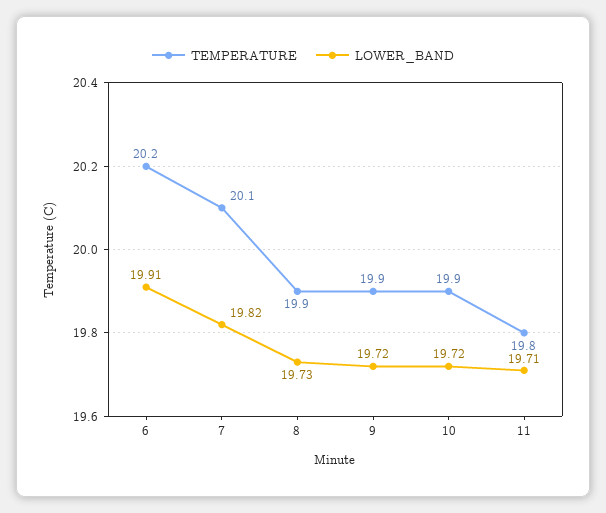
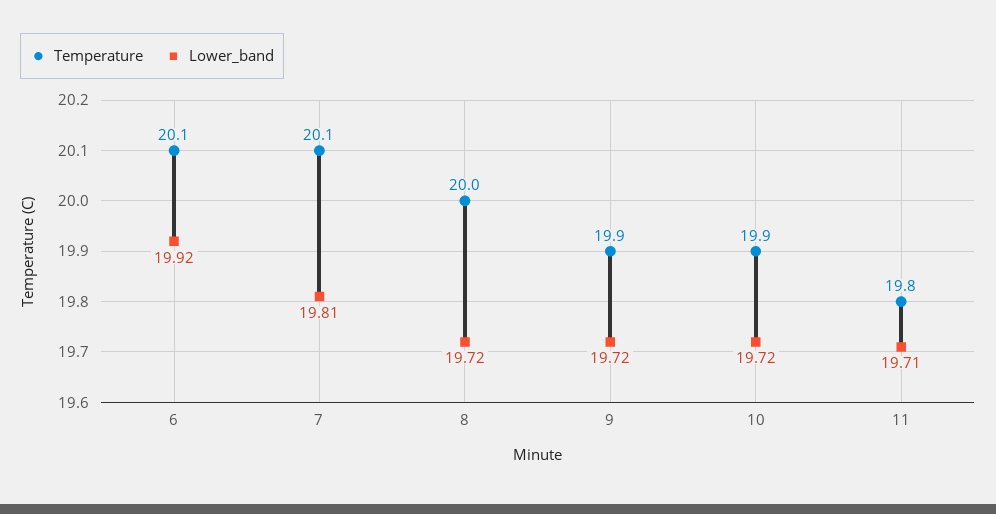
TEMPERATURE, 6: 20.2 -> 20.1
LOWER_BAND, 6: 19.91 -> 19.92
LOWER_BAND, 7: 19.82 -> 19.81
TEMPERATURE, 8: 19.9 -> 20
LOWER_BAND, 8: 19.73 -> 19.72

